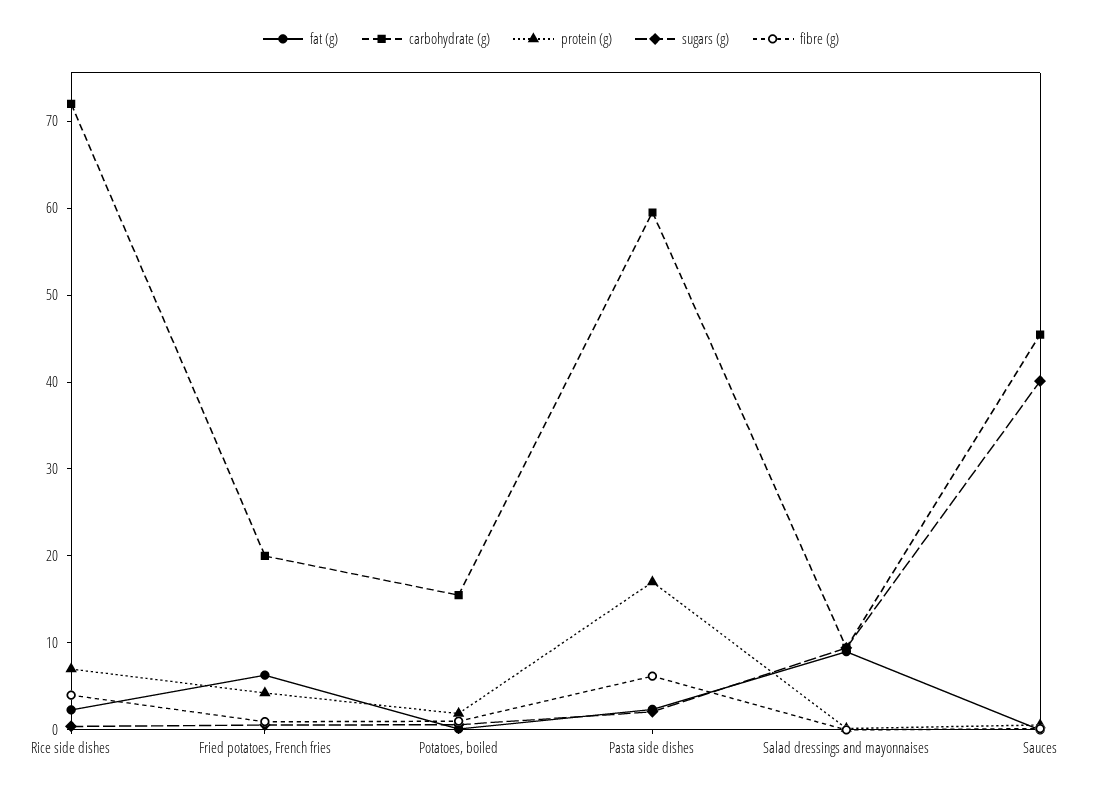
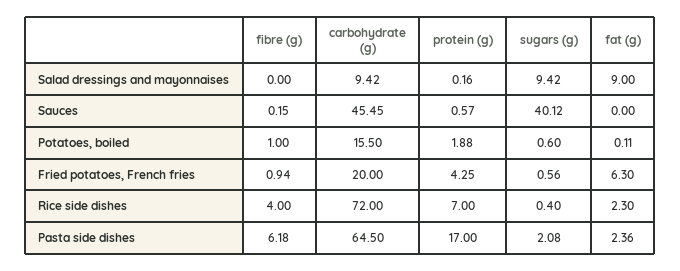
carbohydrate (g), Pasta side dishes: 60 -> 64.5

